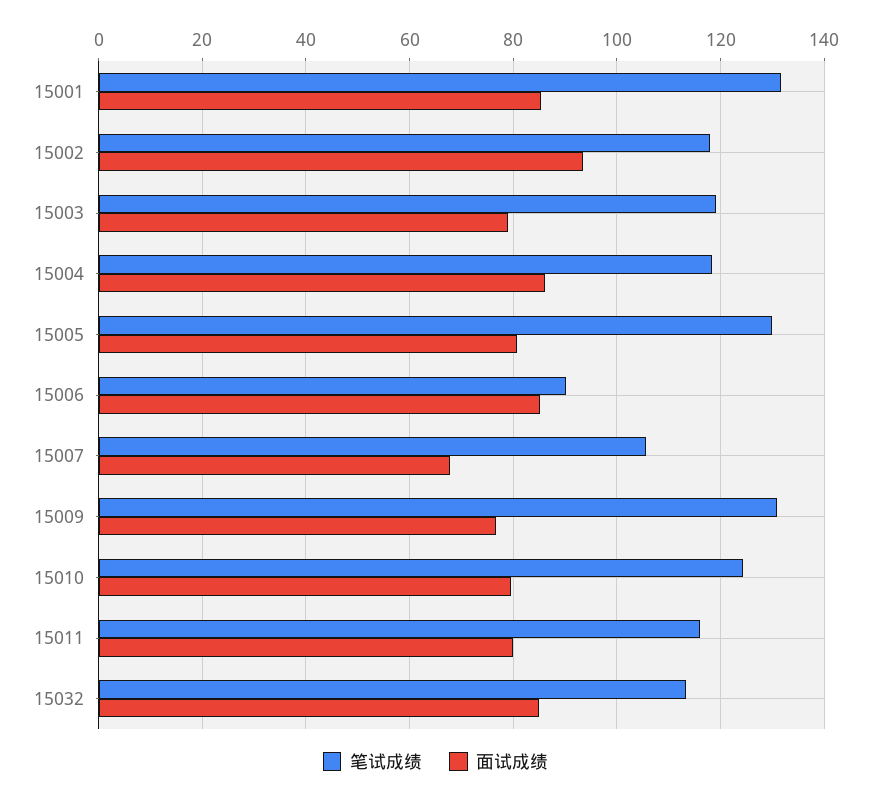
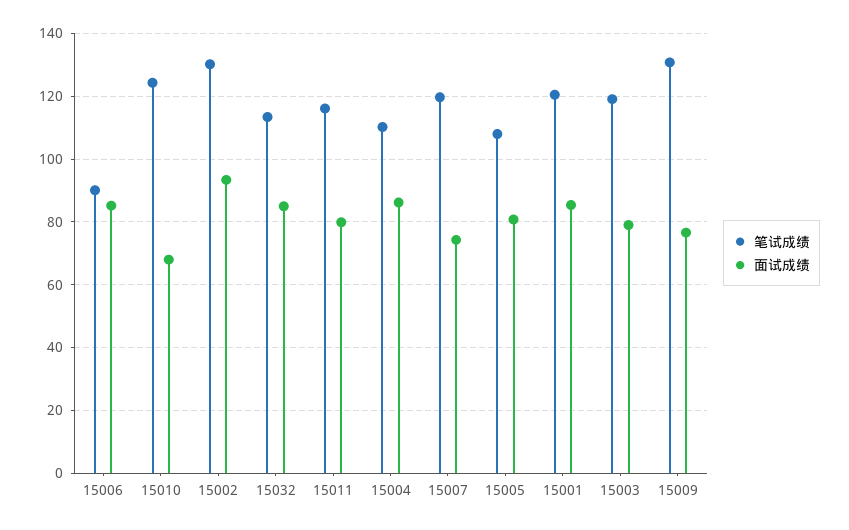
笔试成绩, 15001: 132 -> 120
笔试成绩, 15002: 118 -> 130
笔试成绩, 15004: 118 -> 110
笔试成绩, 15005: 130 -> 108
笔试成绩, 15007: 106 -> 120
面试成绩, 15007: 68 -> 74
面试成绩, 15010: 80 -> 68

